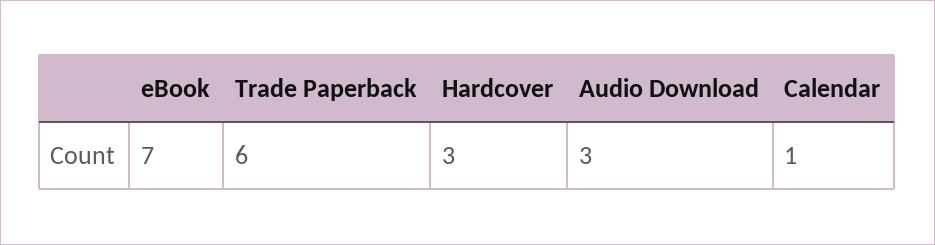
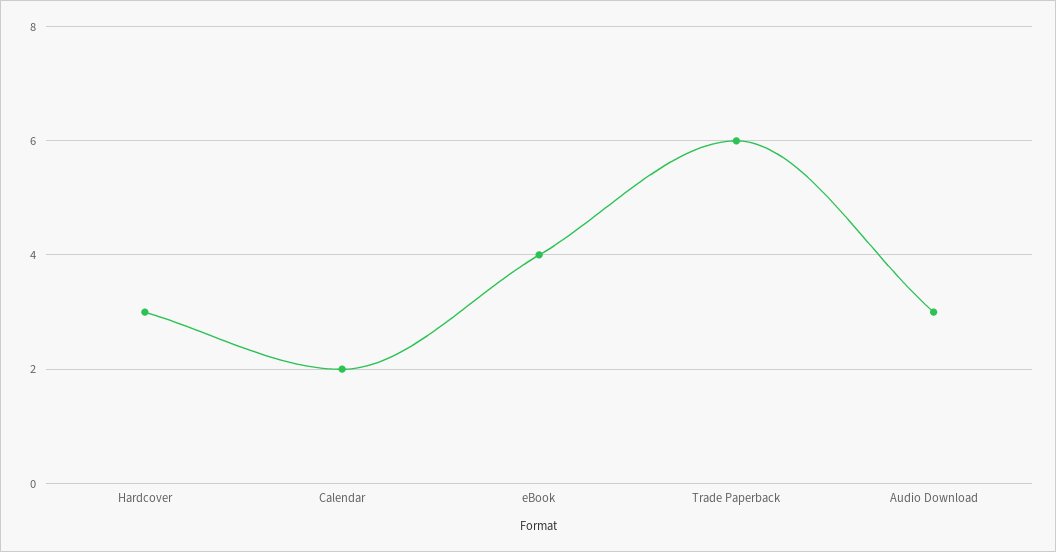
eBook: 7 -> 4
Calendar: 1 -> 2

